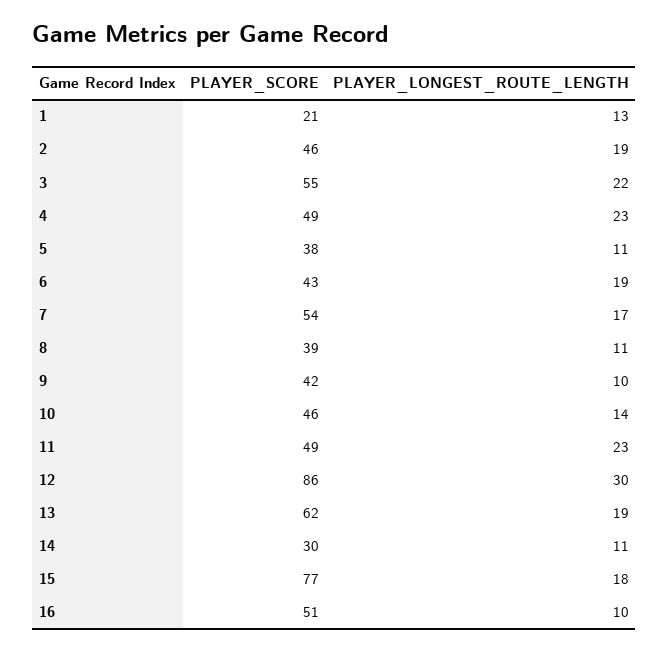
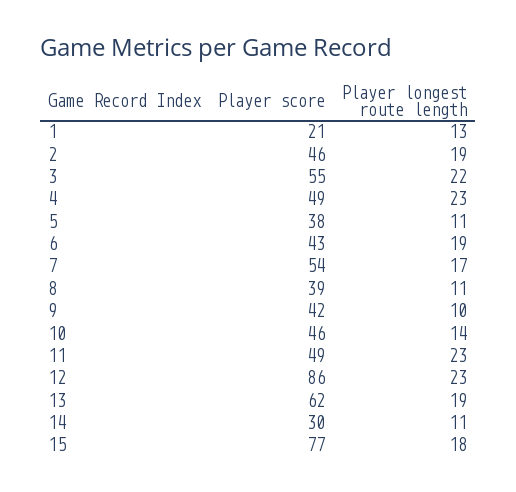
PLAYER_LONGEST_ROUTE_LENGTH, 12: 30 -> 23
PLAYER_SCORE, 16: 51 -> none
PLAYER_LONGEST_ROUTE_LENGTH, 16: 10 -> none

